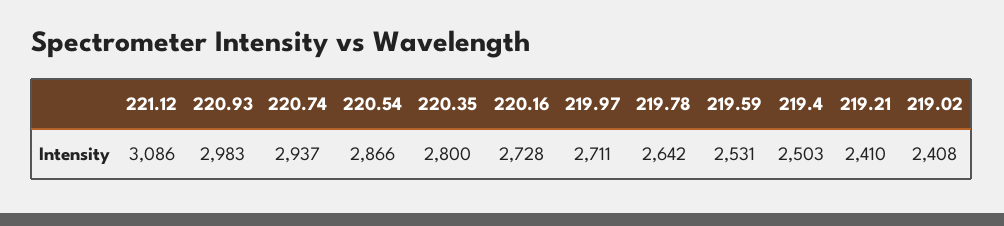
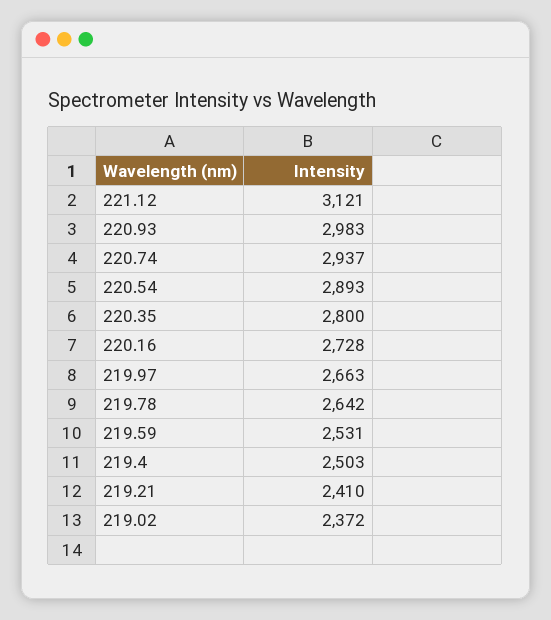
221.12: 3086 -> 3121
220.54: 2866 -> 2893
219.97: 2711 -> 2663
219.02: 2408 -> 2372

